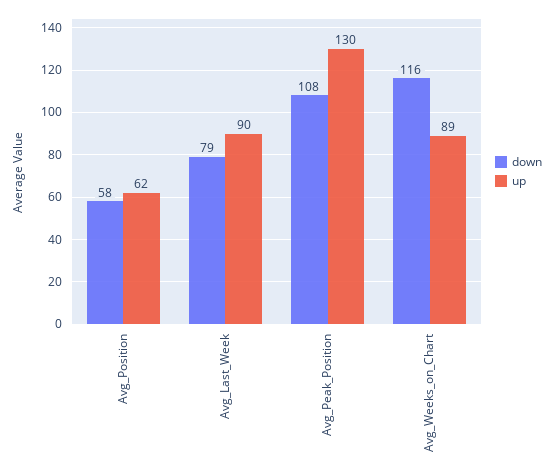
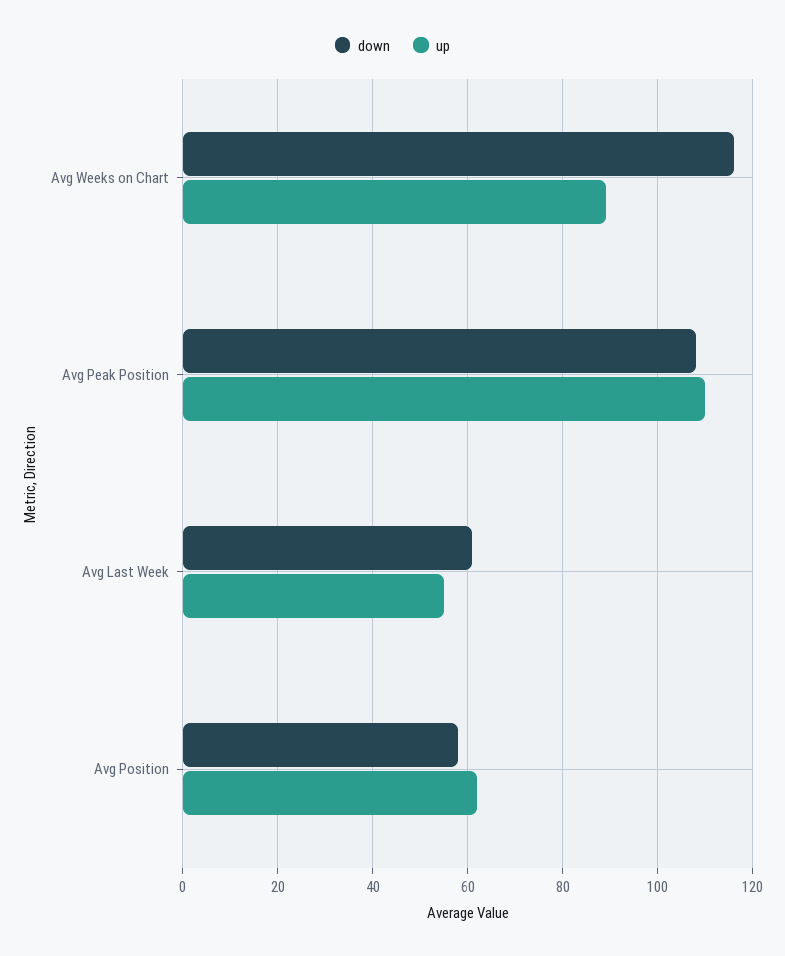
down, Avg_Last_Week: 79 -> 60
up, Avg_Last_Week: 90 -> 55
up, Avg_Peak_Position: 130 -> 110

